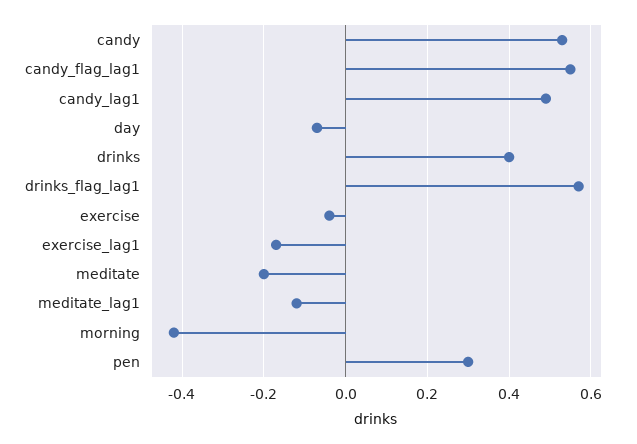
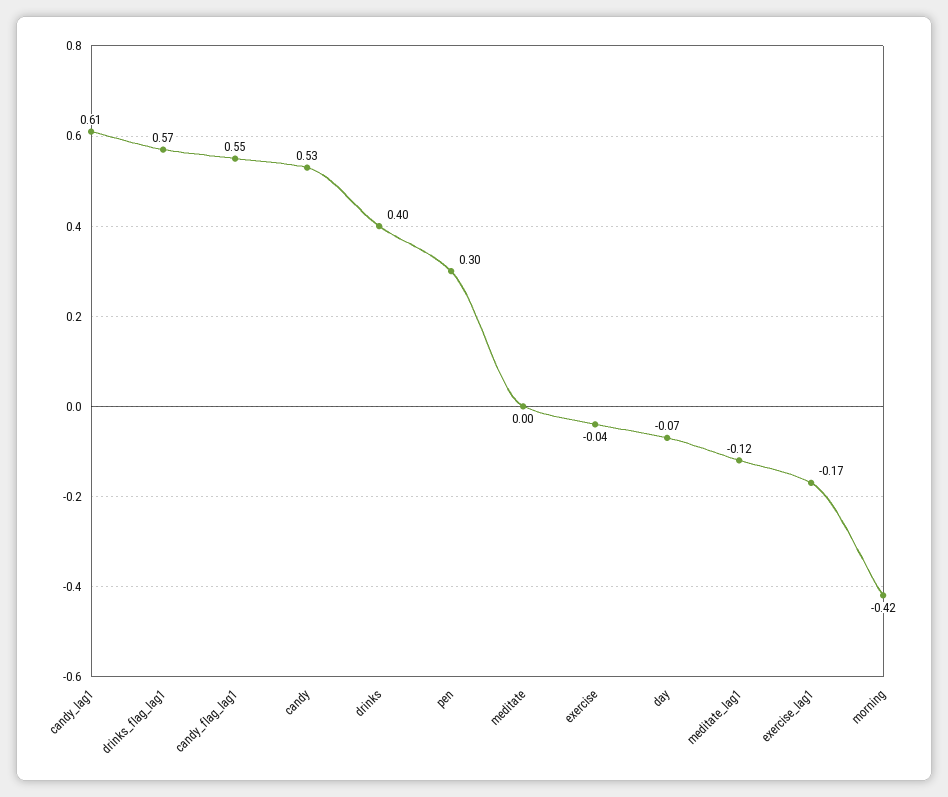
candy_lag1: 0.5 -> 0.61
meditate: -0.2 -> 0

